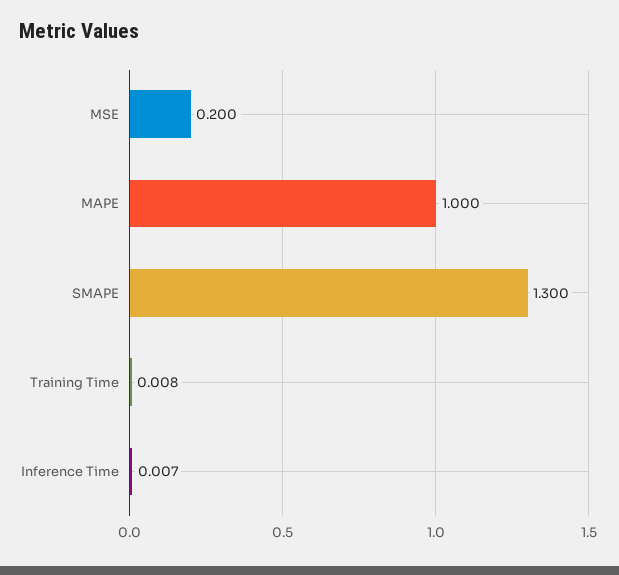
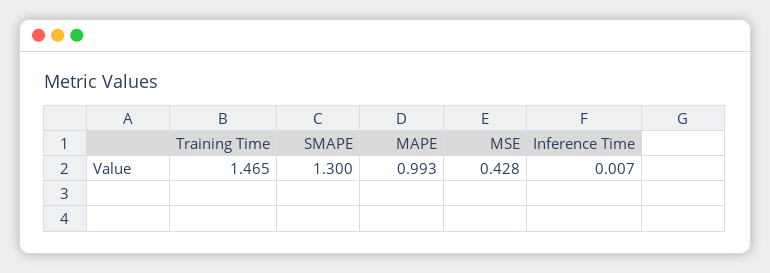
MSE: 0.2 -> 0.428
MAPE: 1 -> 0.993
Training Time: 0.008 -> 1.465

